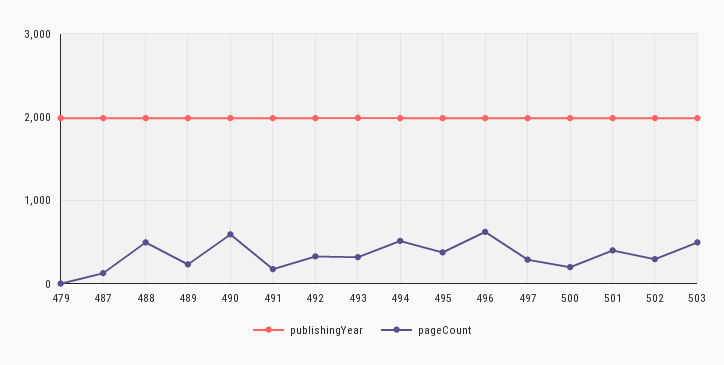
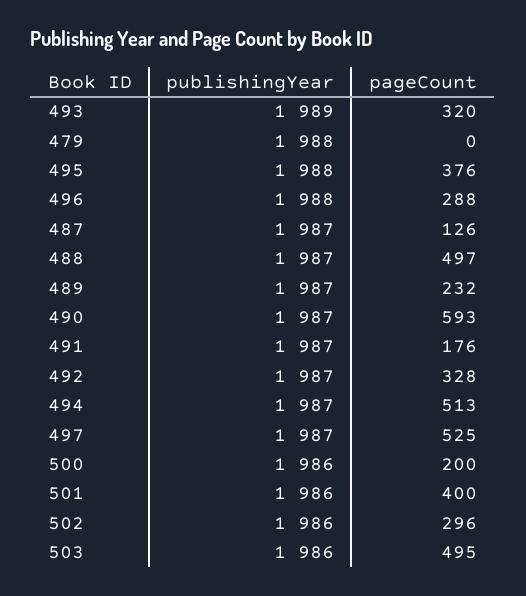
pageCount, 496: 600 -> 288
pageCount, 497: 300 -> 525

